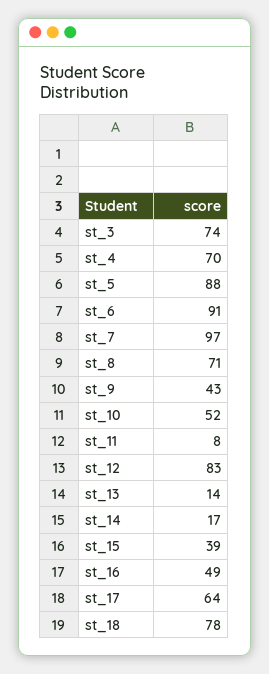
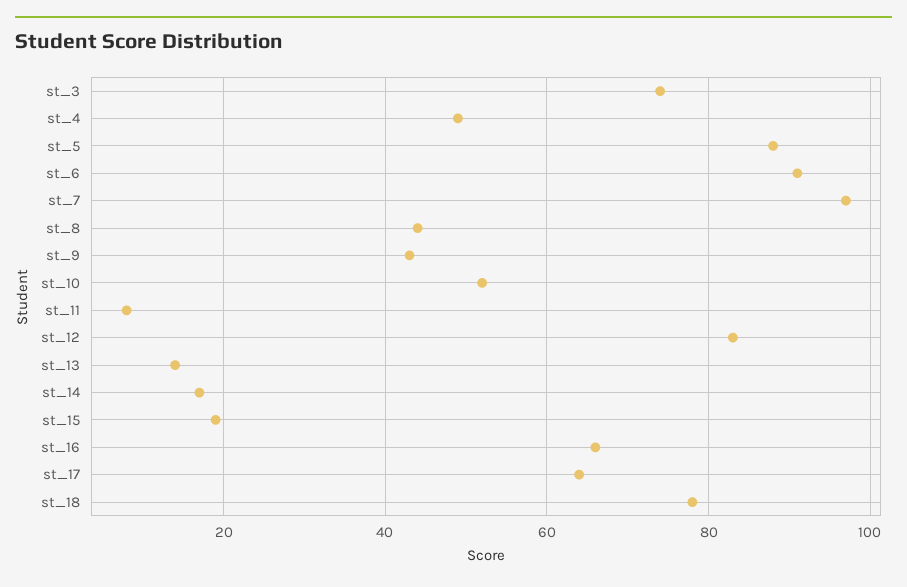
st_4: 70 -> 50
st_8: 71 -> 45
st_15: 39 -> 20
st_16: 49 -> 65

